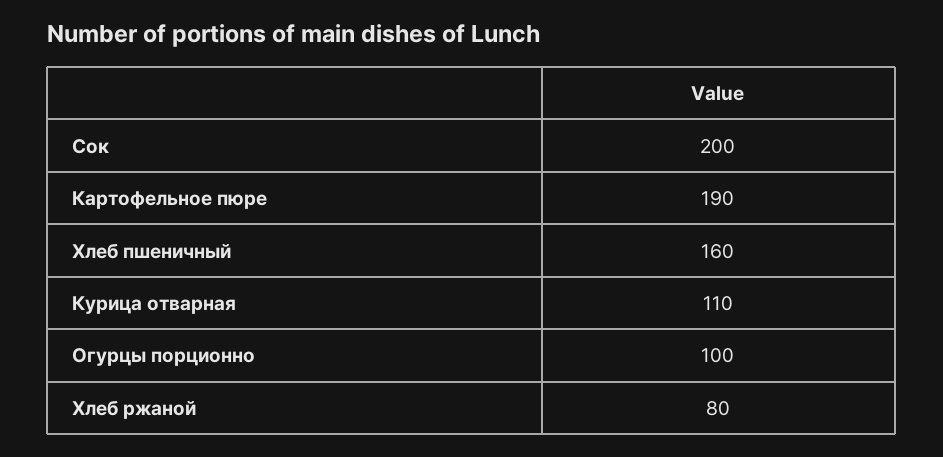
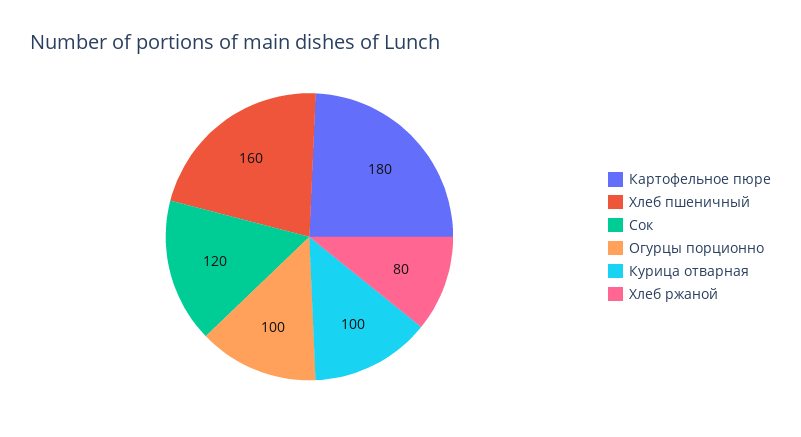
Сок: 200 -> 120
Картофельное пюре: 190 -> 180
Курица отварная: 110 -> 100

